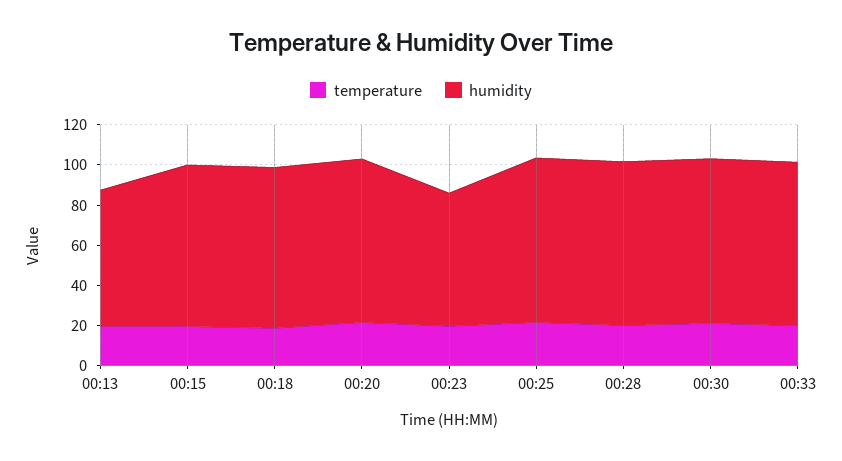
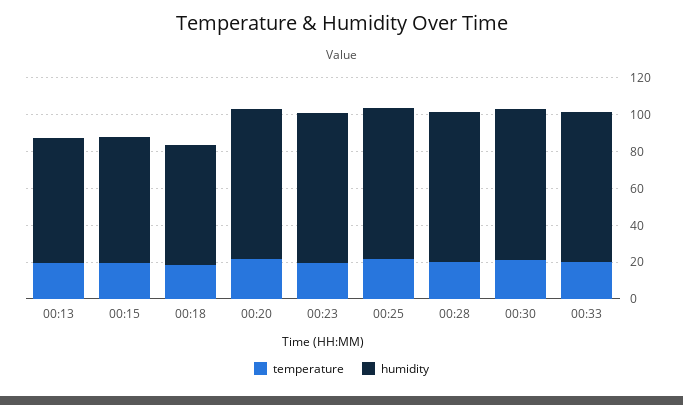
humidity, 00:15: 80 -> 70
humidity, 00:18: 80 -> 65
humidity, 00:23: 65 -> 80

